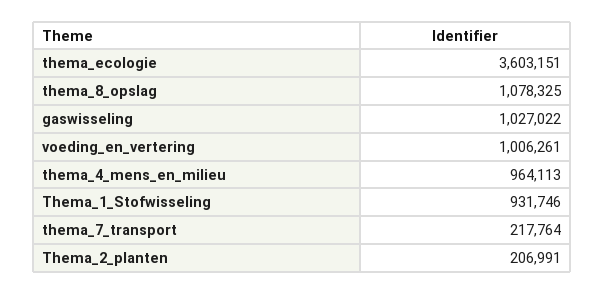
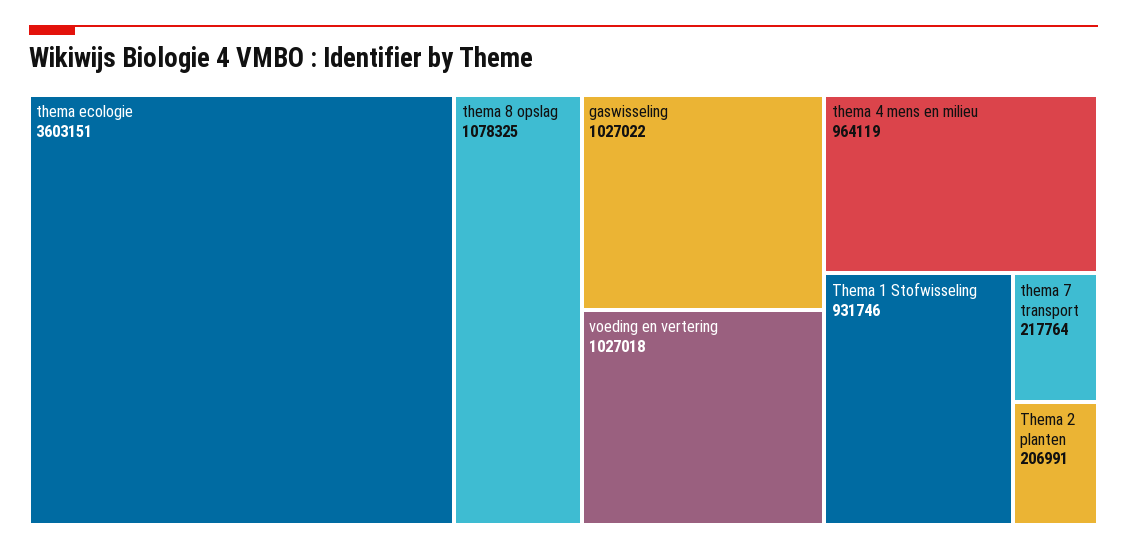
voeding_en_vertering: 1006261 -> 1027018
thema_4_mens_en_milieu: 964113 -> 964119

